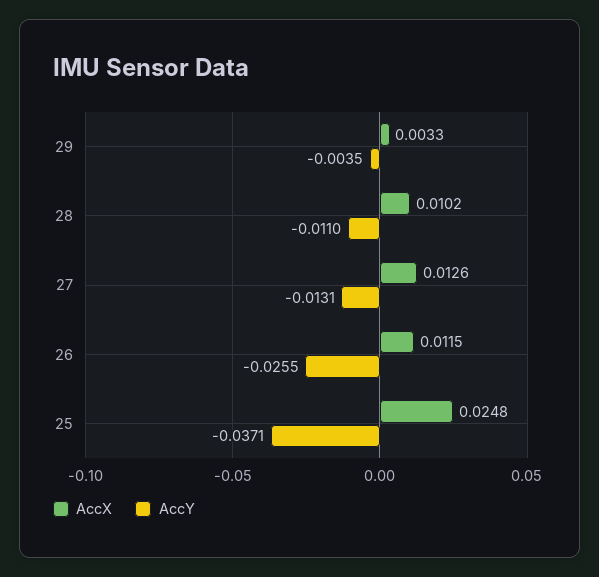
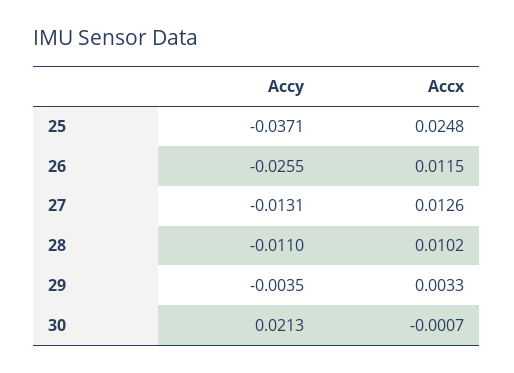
AccY, 30: none -> 0.0213
AccX, 30: none -> -0.0007

